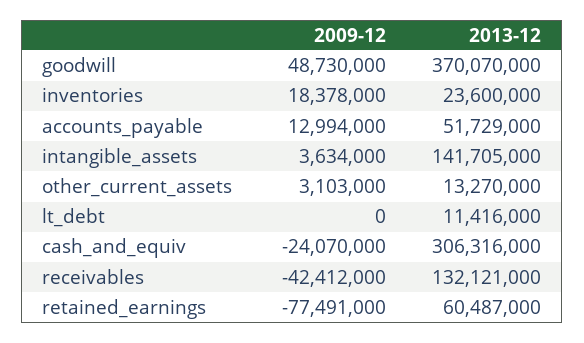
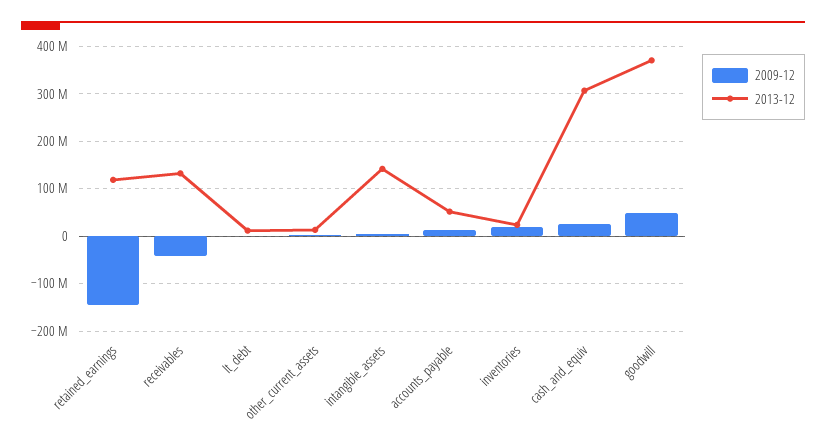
2009-12, cash_and_equiv: -24070000 -> 20000000
2009-12, retained_earnings: -77491000 -> -140000000
2013-12, retained_earnings: 60487000 -> 120000000

